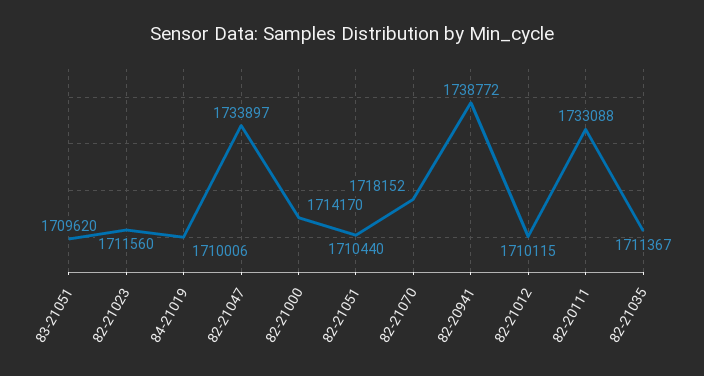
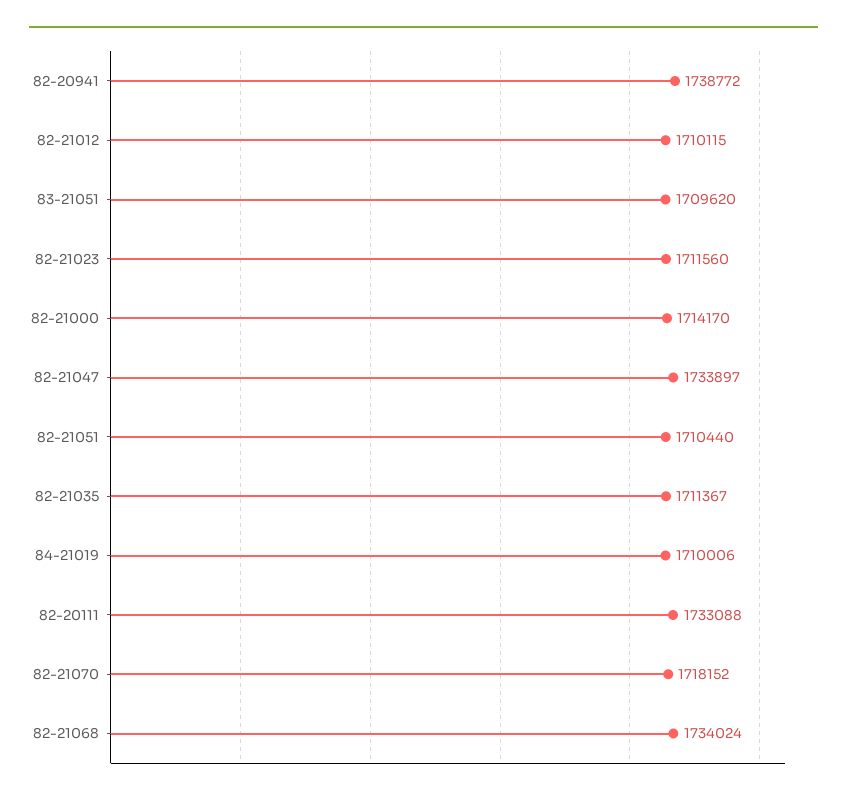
82-21068: none -> 1734024

